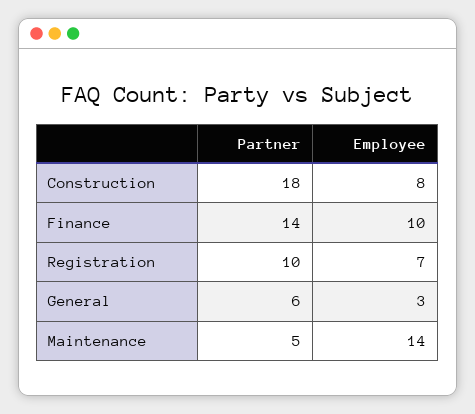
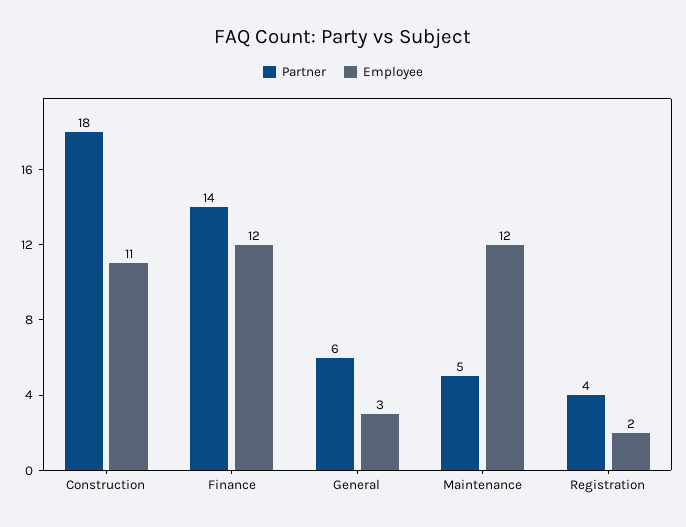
Employee, Construction: 8 -> 11
Employee, Finance: 10 -> 12
Partner, Registration: 10 -> 4
Employee, Registration: 7 -> 2
Employee, Maintenance: 14 -> 12

